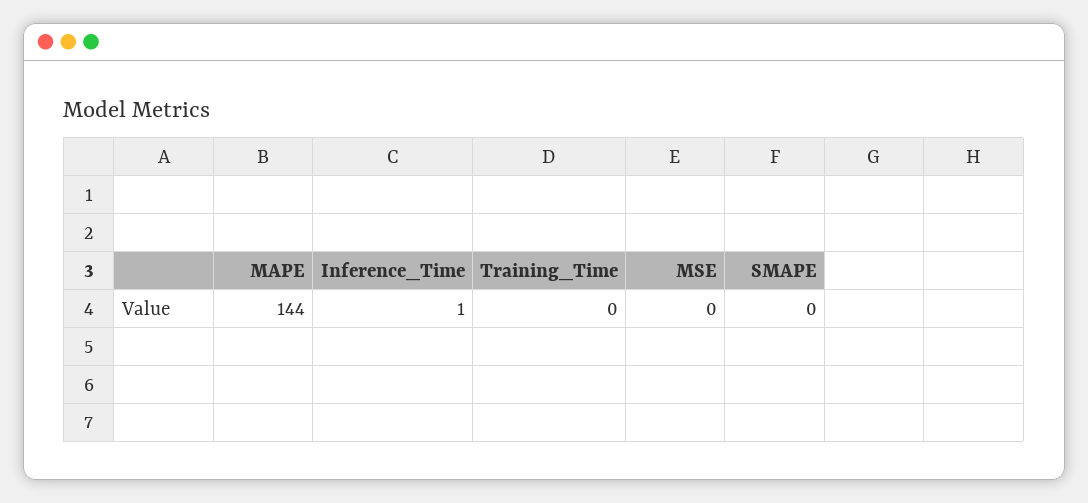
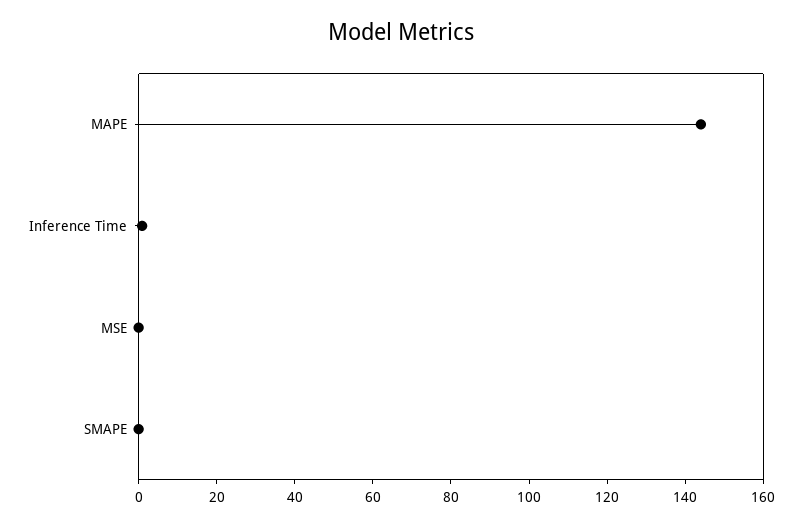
Training_Time: 0 -> none

